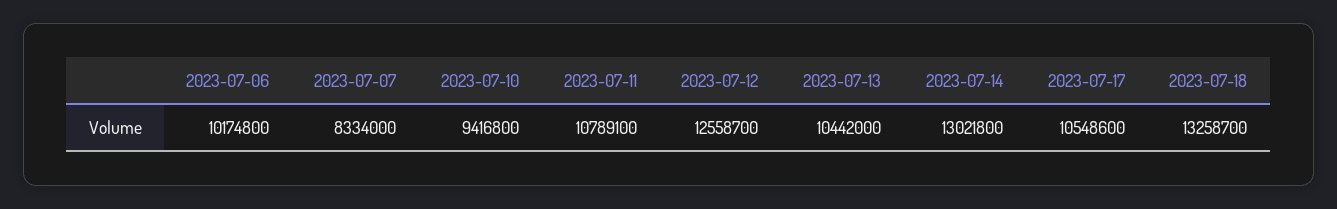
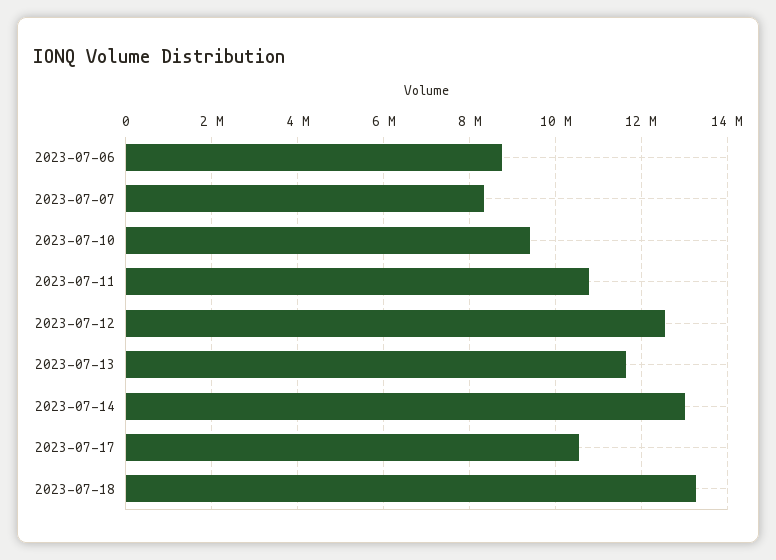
2023-07-06: 10174800 -> 8800000
2023-07-13: 10442000 -> 11600000

